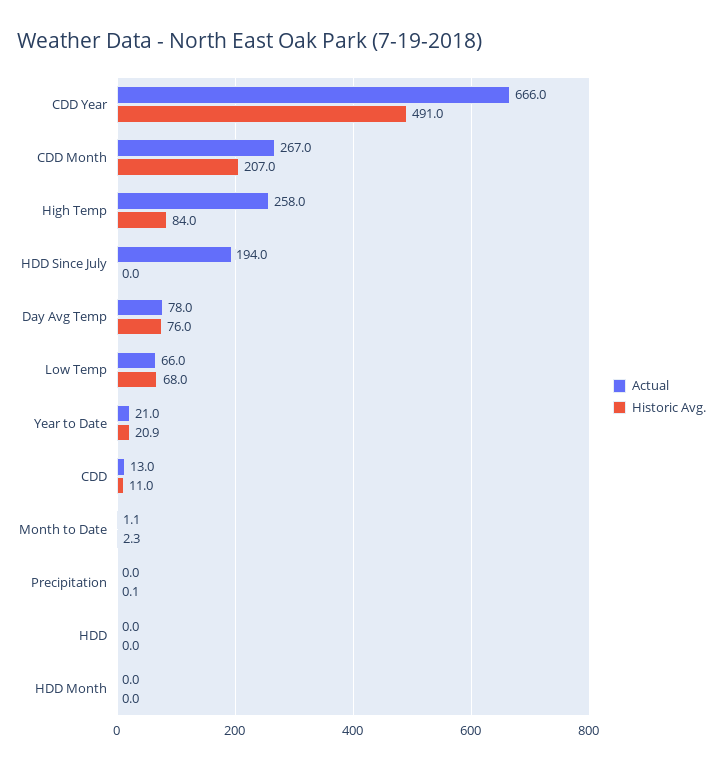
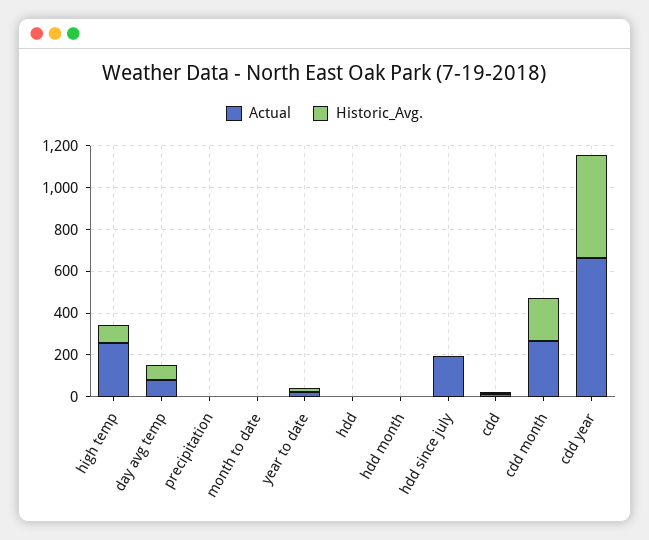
Actual, Low Temp: 66 -> none
Historic Avg., Low Temp: 68 -> none

